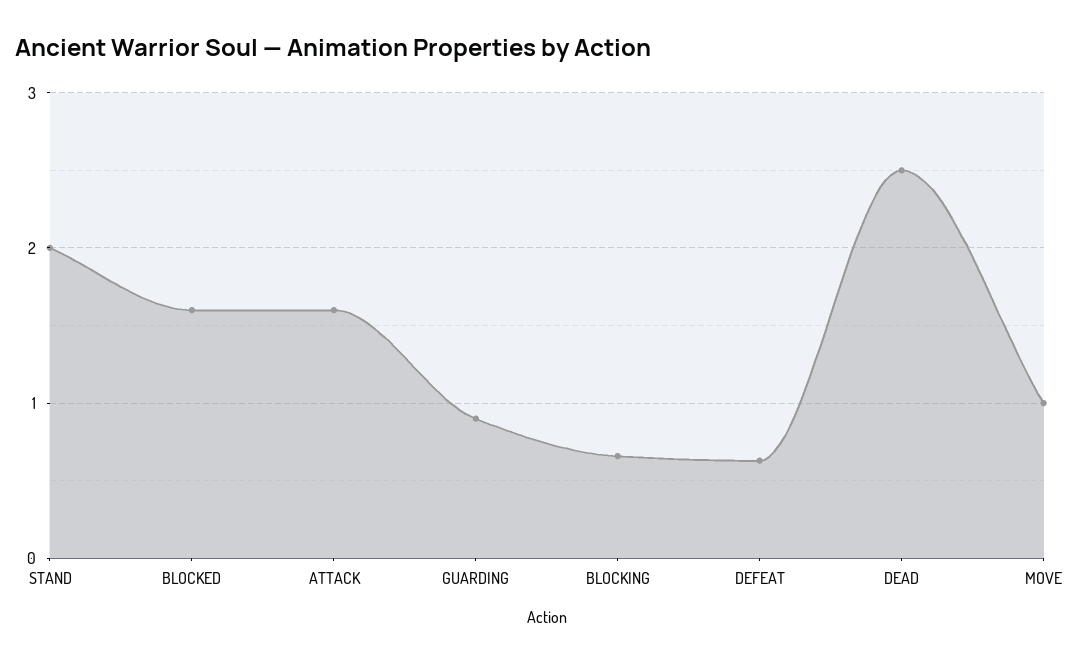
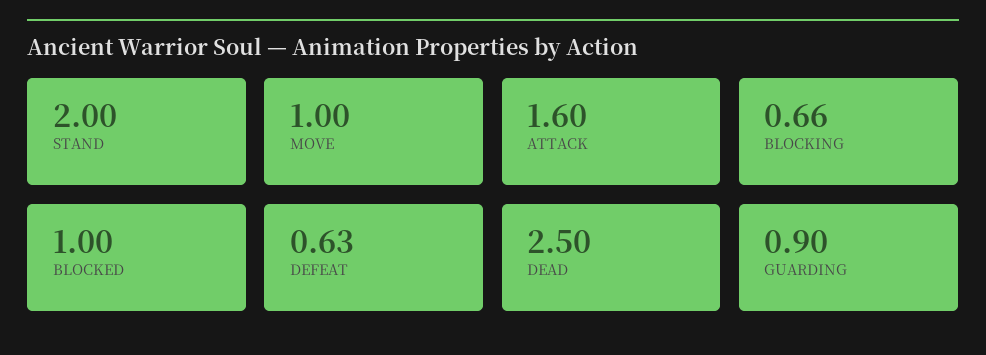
BLOCKED: 1.6 -> 1

